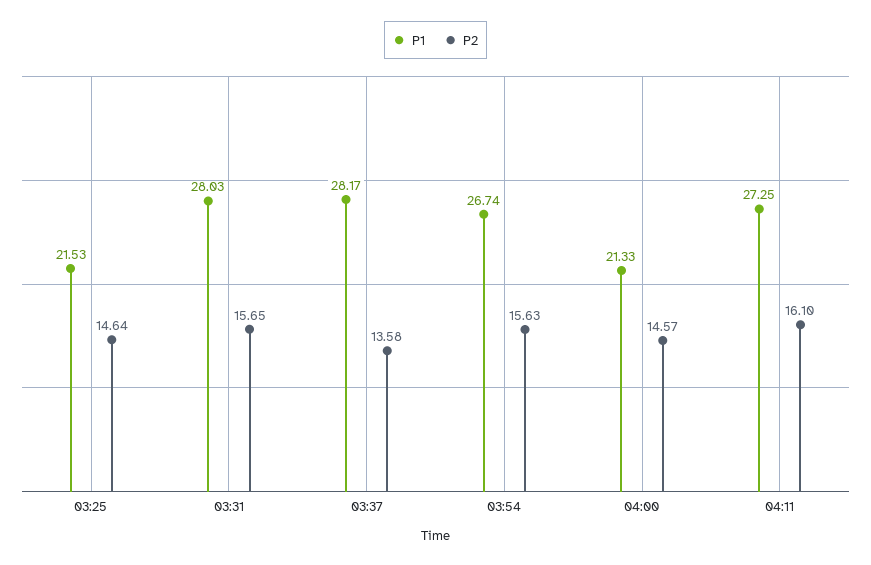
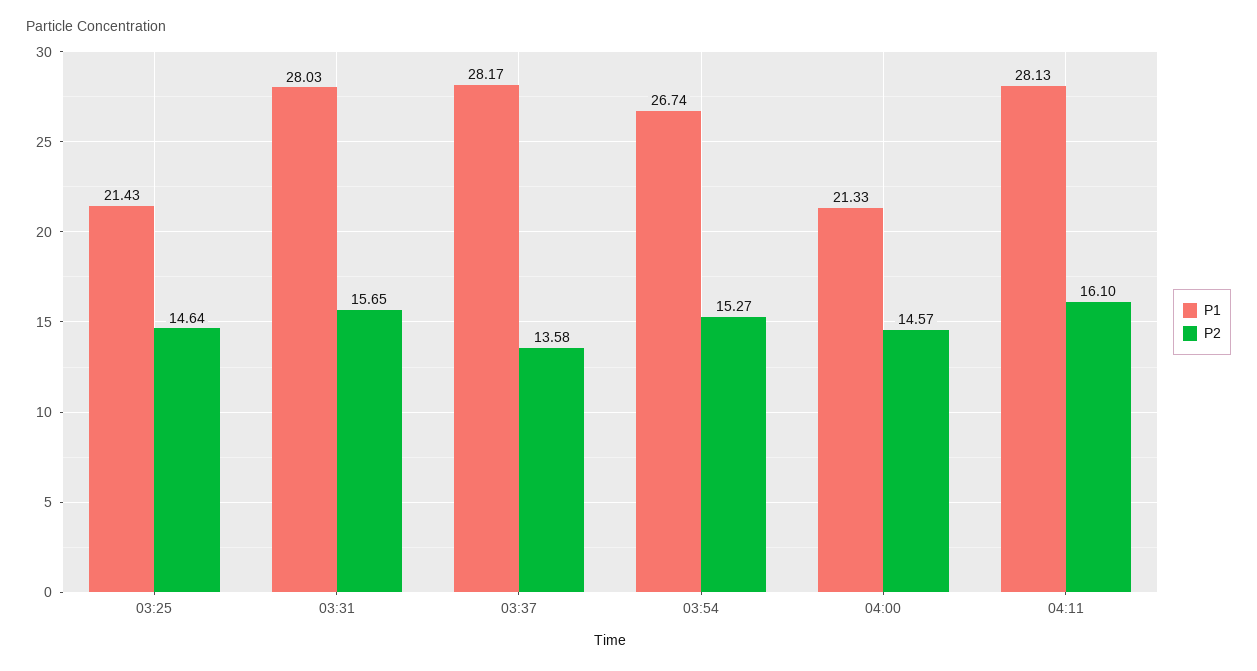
P1, 03:25: 21.53 -> 21.43
P2, 03:54: 15.63 -> 15.27
P1, 04:11: 27.25 -> 28.13

